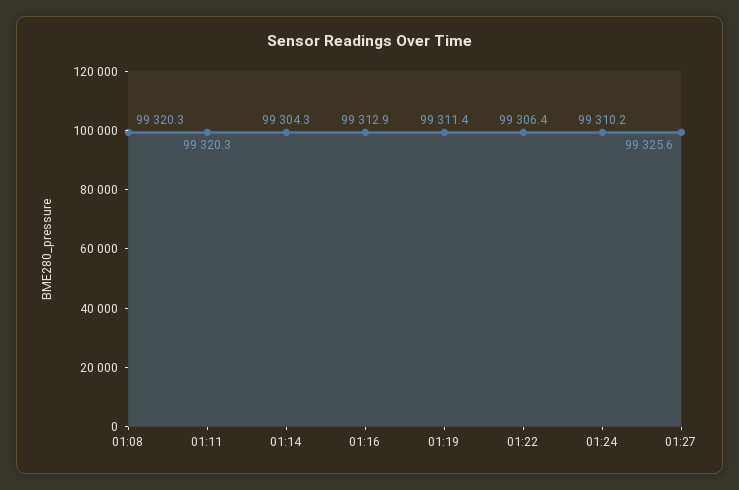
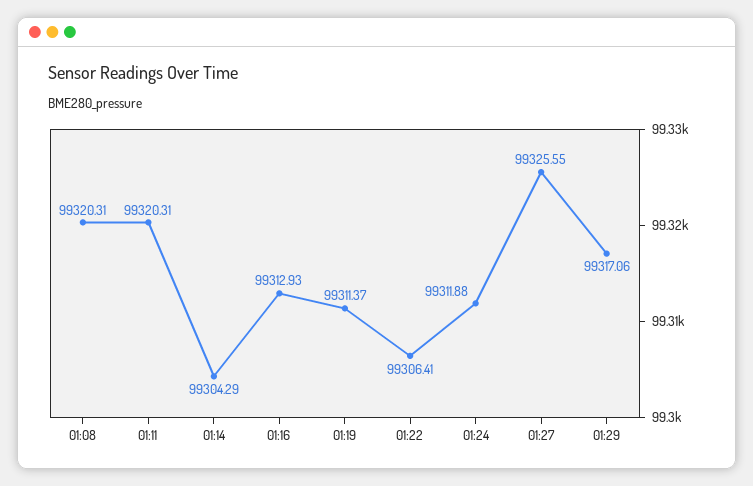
01:24: 99310.2 -> 99311.88
01:29: none -> 99317.06

